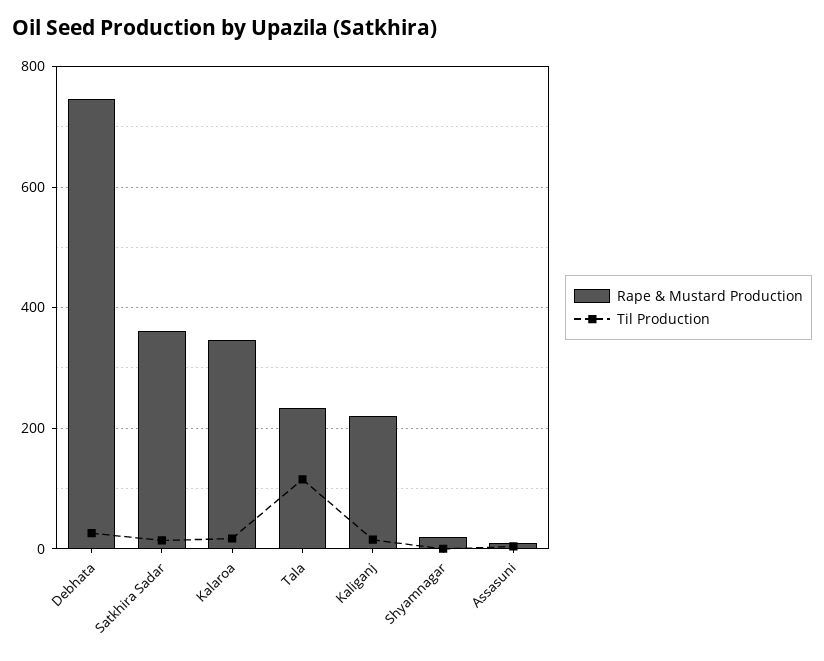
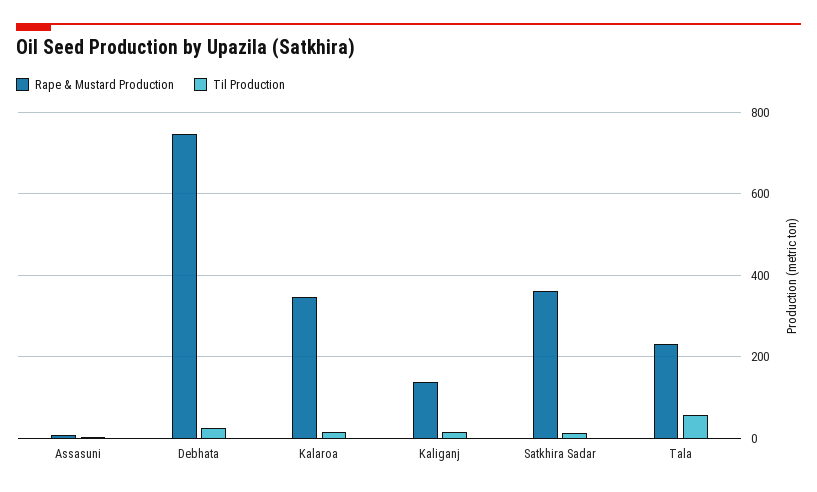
Til Production, Tala: 120 -> 60
Rape & Mustard Production, Kaliganj: 220 -> 140
Rape & Mustard Production, Shyamnagar: 20 -> none
Til Production, Shyamnagar: 0 -> none

